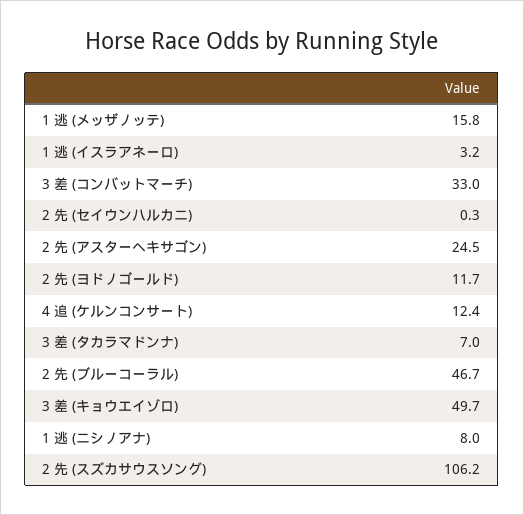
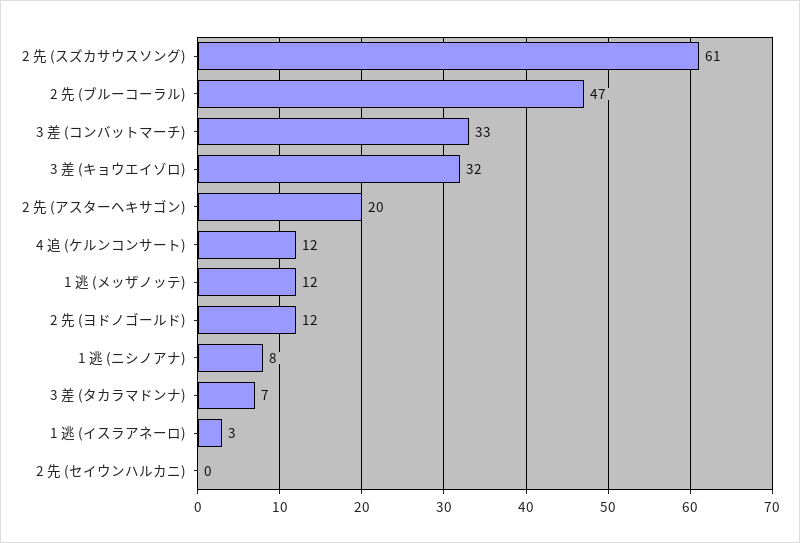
1 逃 (メッザノッテ): 15.8 -> 12
2 先 (アスターヘキサゴン): 24.5 -> 20
3 差 (キョウエイゾロ): 49.7 -> 32
2 先 (スズカサウスソング): 106.2 -> 61

